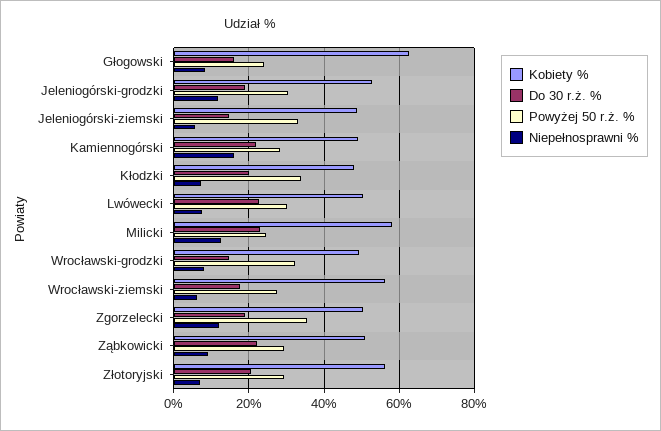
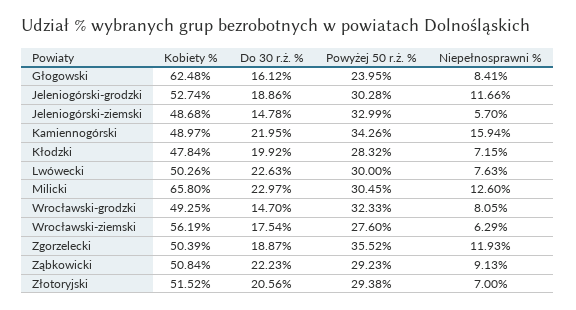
Powyżej 50 r.ż. %, Kamiennogórski: 28 -> 34.26
Powyżej 50 r.ż. %, Kłodzki: 34 -> 28.32
Kobiety %, Milicki: 58 -> 65.8
Powyżej 50 r.ż. %, Milicki: 24 -> 30.45
Kobiety %, Złotoryjski: 56 -> 51.52

